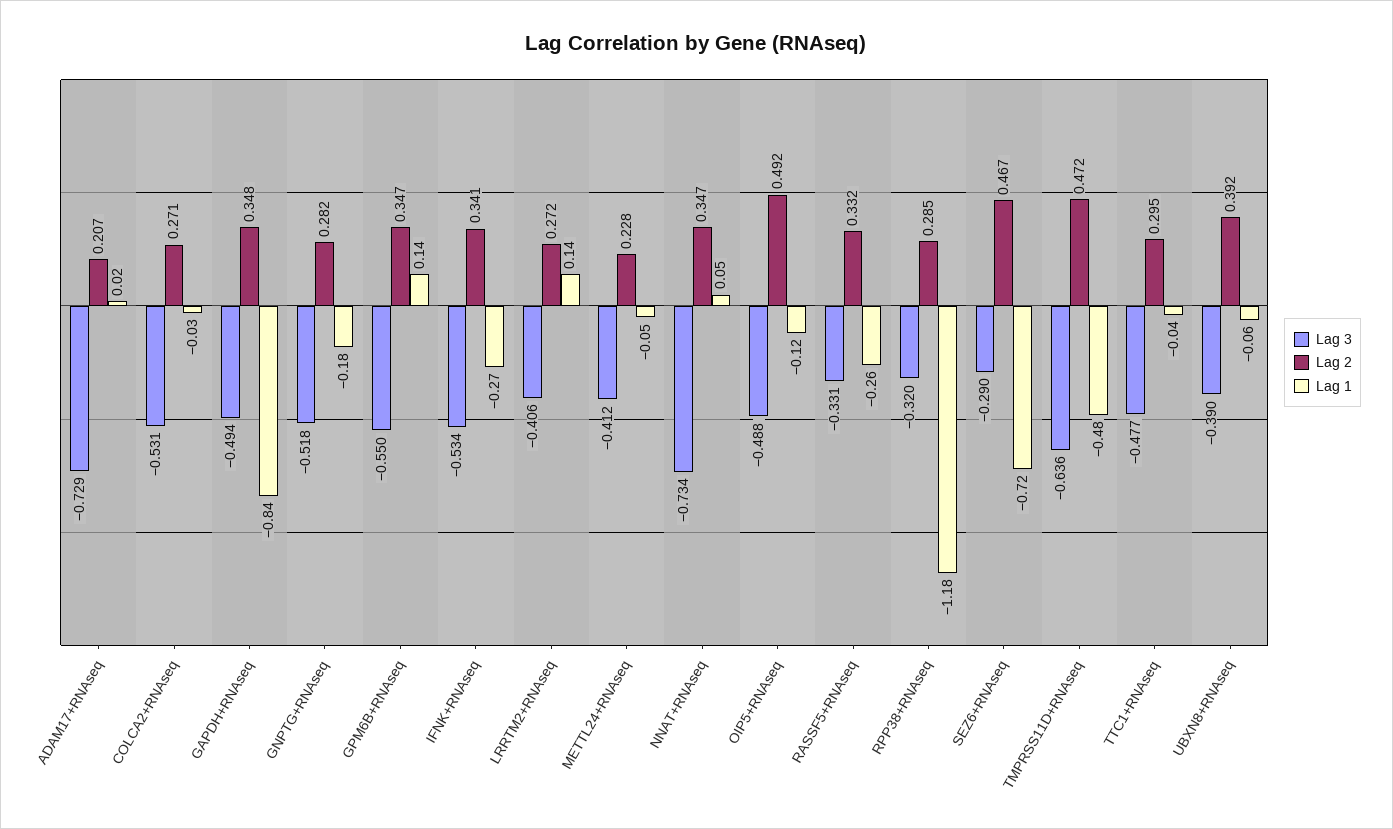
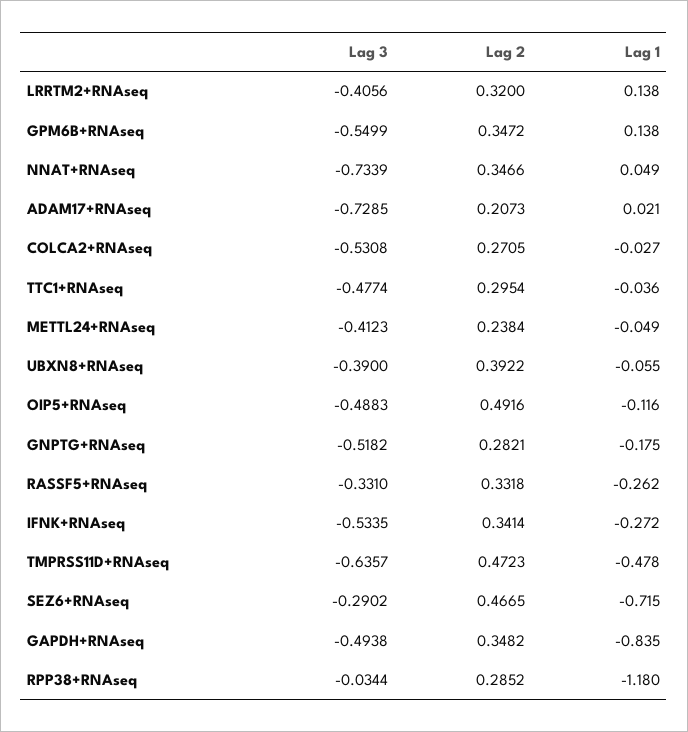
Lag 2, LRRTM2+RNAseq: 0.272 -> 0.32
Lag 2, METTL24+RNAseq: 0.228 -> 0.2384
Lag 3, RPP38+RNAseq: -0.32 -> -0.0344

